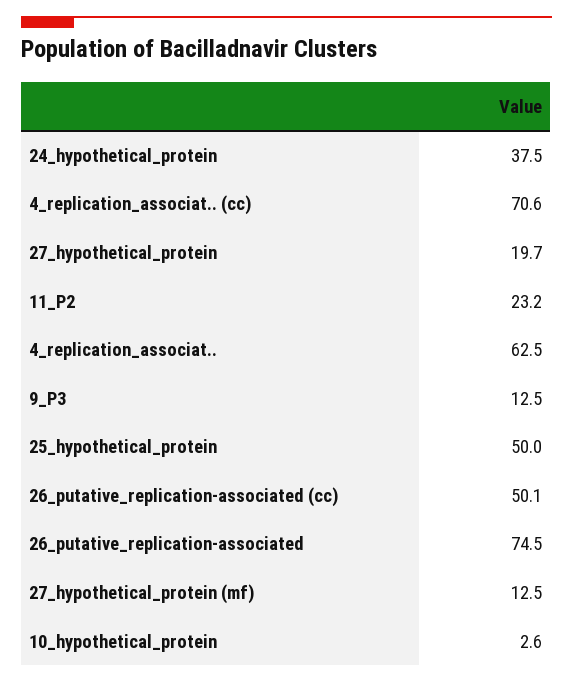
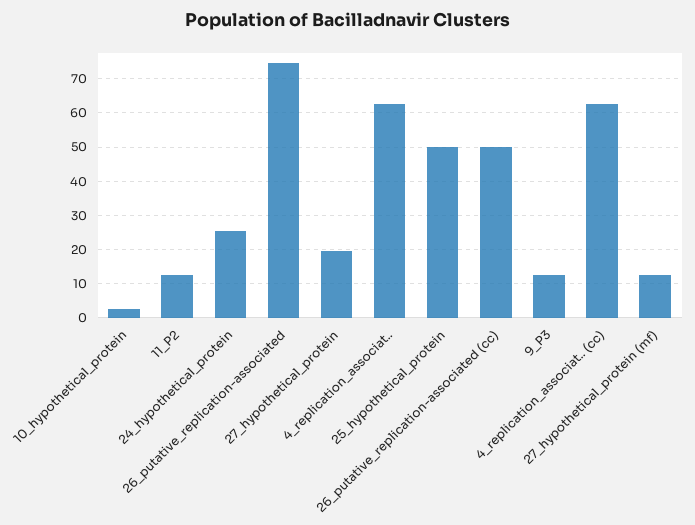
24_hypothetical_protein: 37.5 -> 26
4_replication_associat.. (cc): 70.6 -> 62
11_P2: 23.2 -> 12

